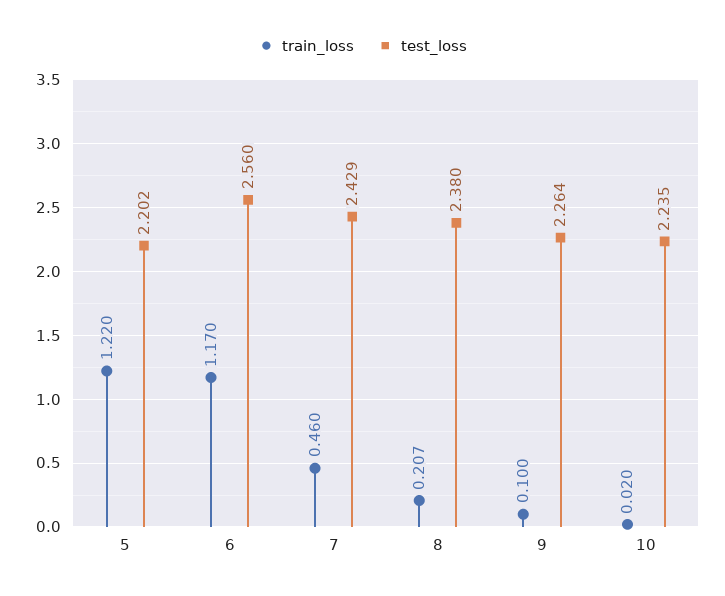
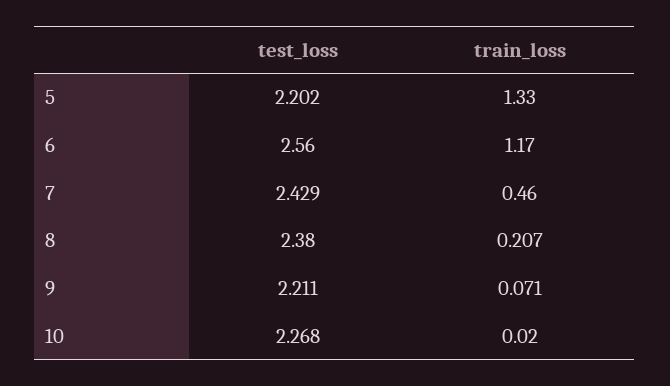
train_loss, 5: 1.22 -> 1.33
train_loss, 9: 0.1 -> 0.071
test_loss, 9: 2.264 -> 2.211
test_loss, 10: 2.235 -> 2.268

